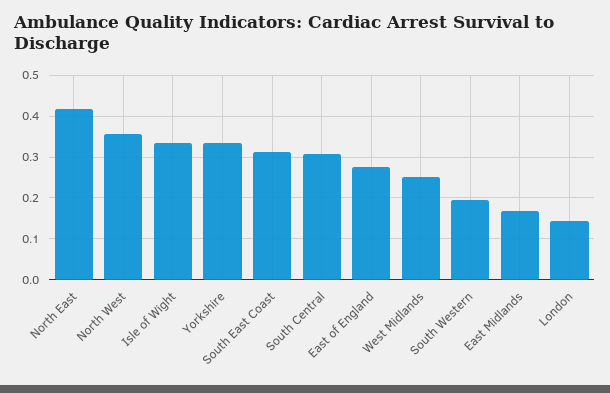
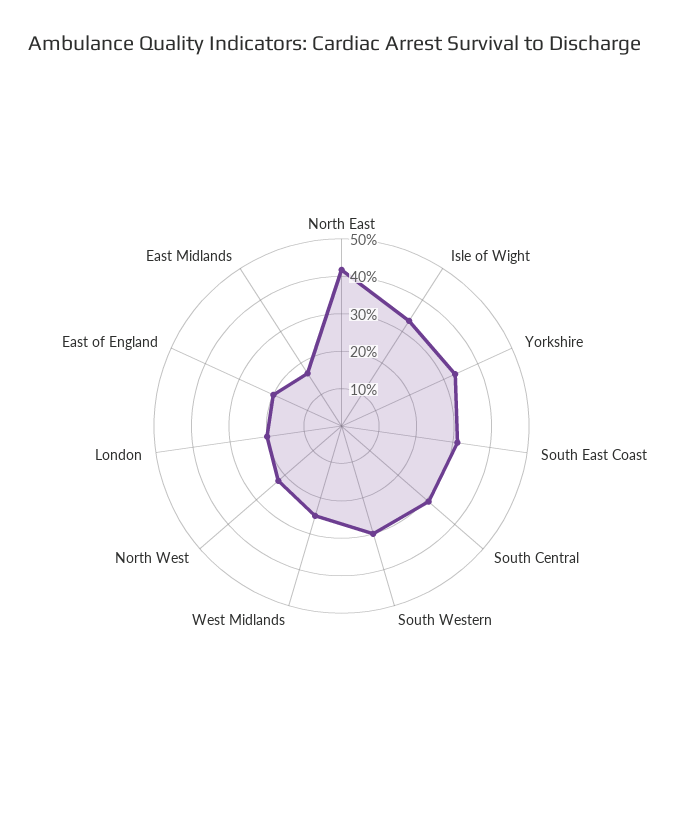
North West: 0.36 -> 0.225
East of England: 0.28 -> 0.2
South Western: 0.2 -> 0.3
London: 0.14 -> 0.2

